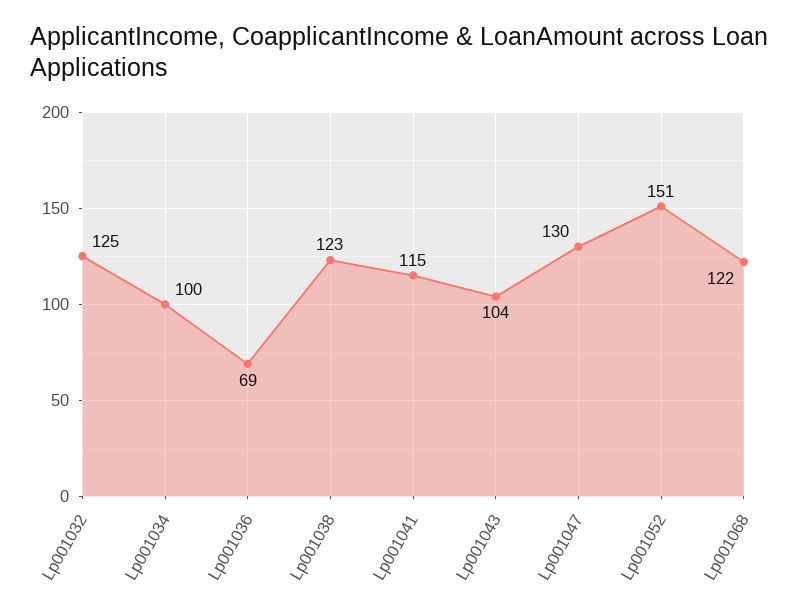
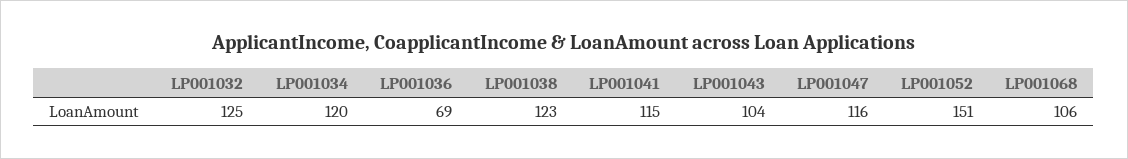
Lp001034: 100 -> 120
Lp001047: 130 -> 116
Lp001068: 122 -> 106

